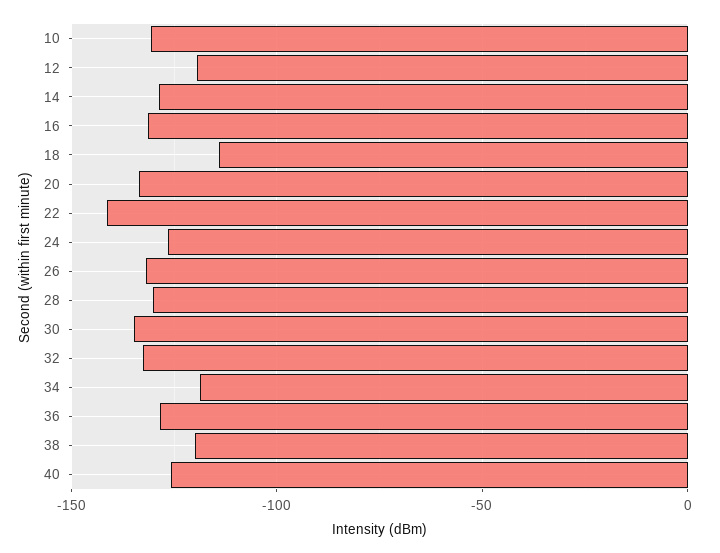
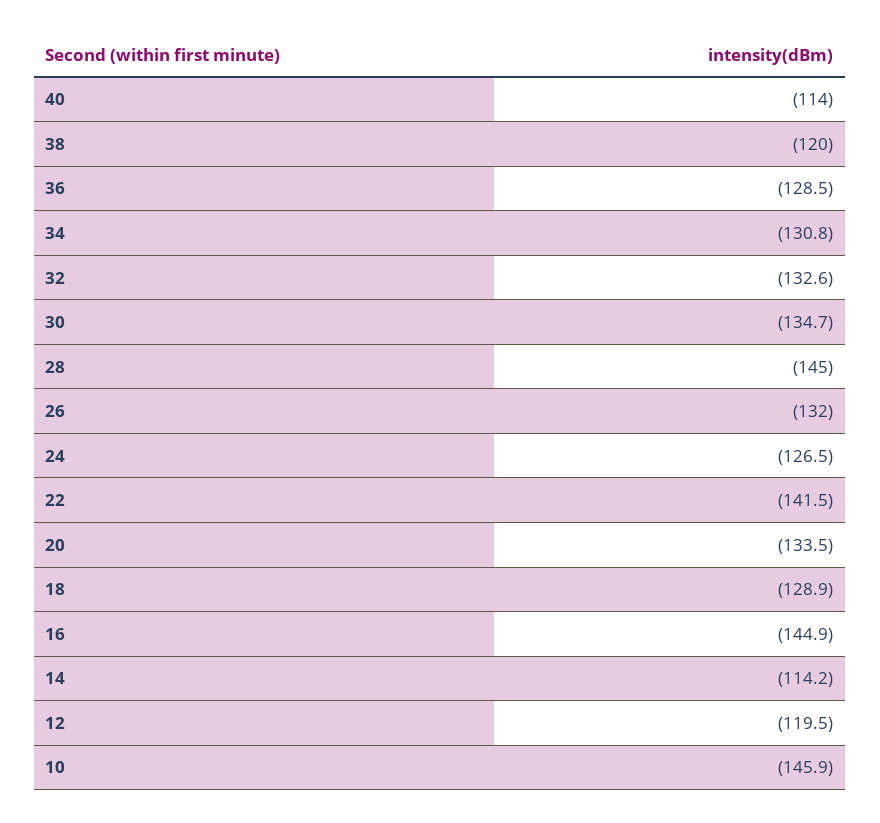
10: -130 -> -145.9
14: -130 -> -114.2
16: -130 -> -144.9
18: -115 -> -128.9
28: -130 -> -145
34: -120 -> -130.8
40: -125 -> -114

